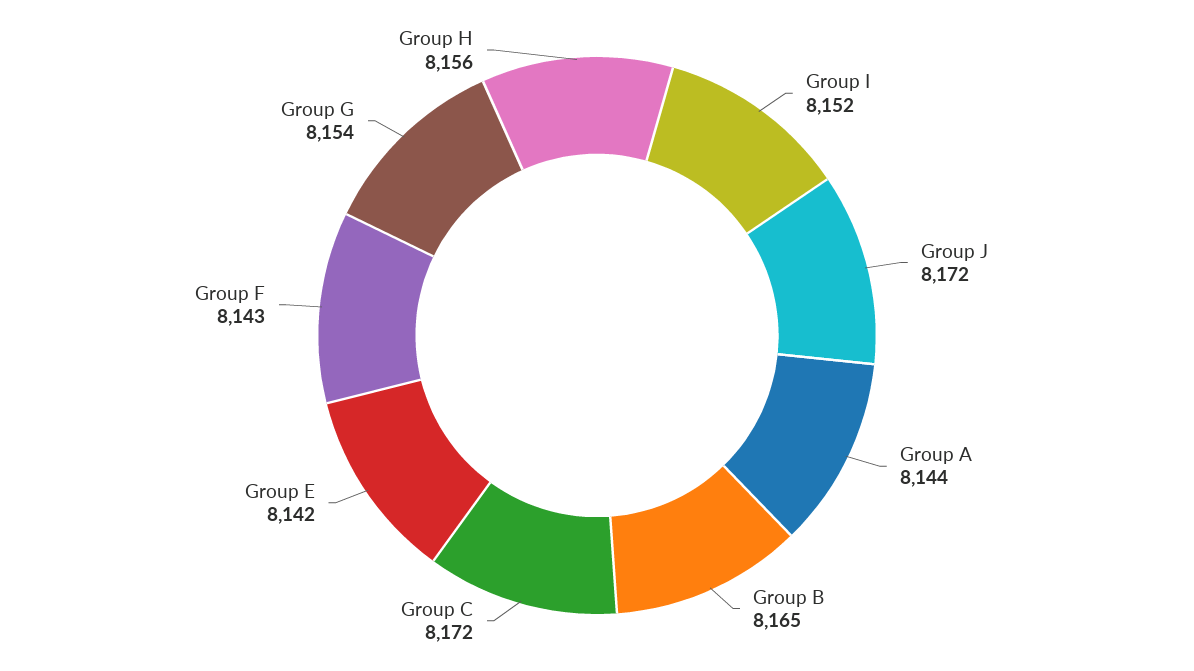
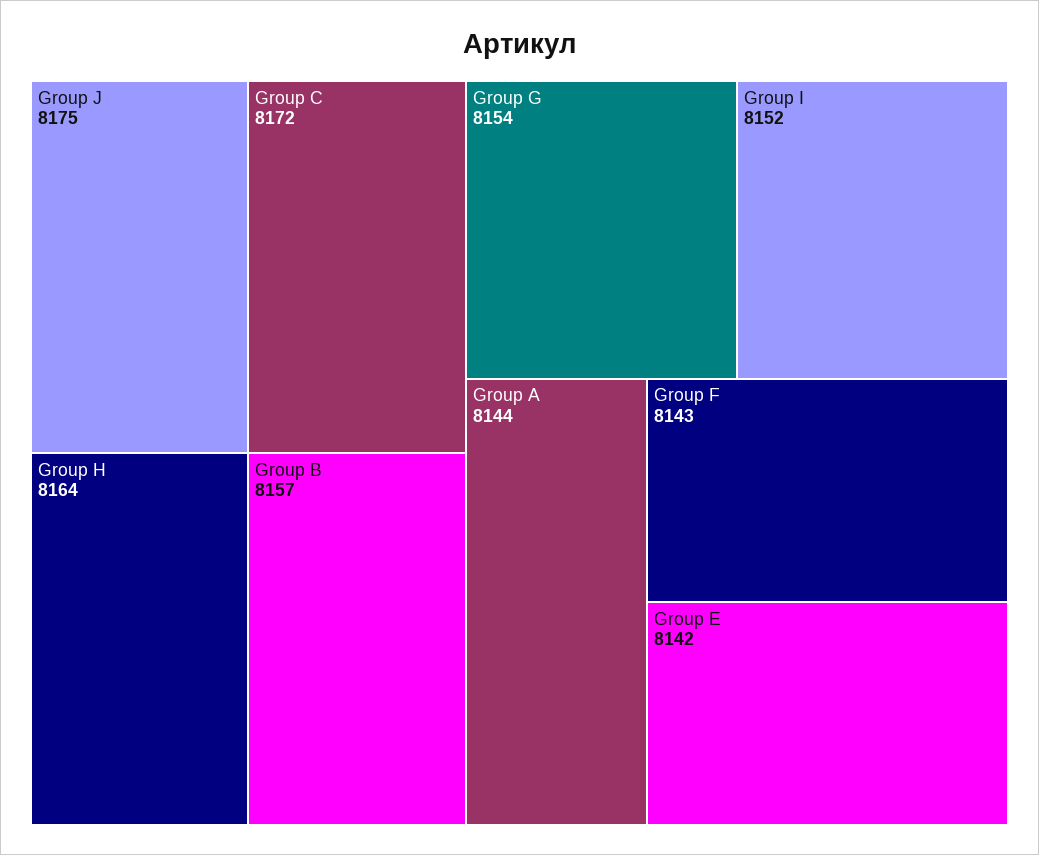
Group J: 8172 -> 8175
Group B: 8165 -> 8157
Group H: 8156 -> 8164

